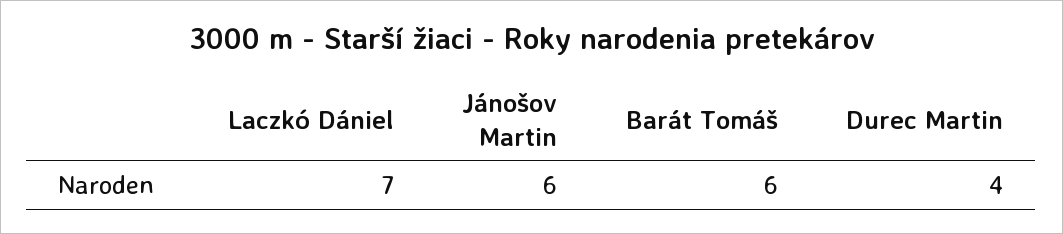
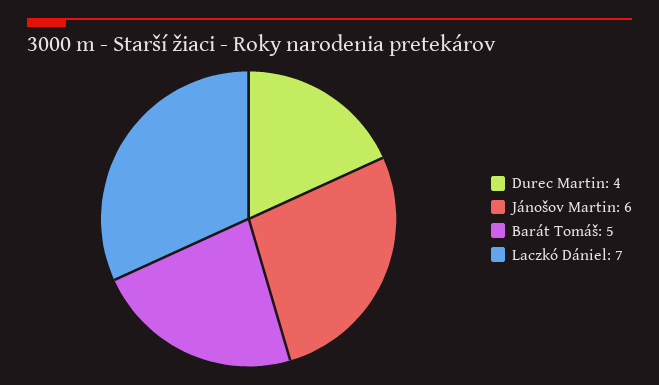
Barát Tomáš: 6 -> 5

